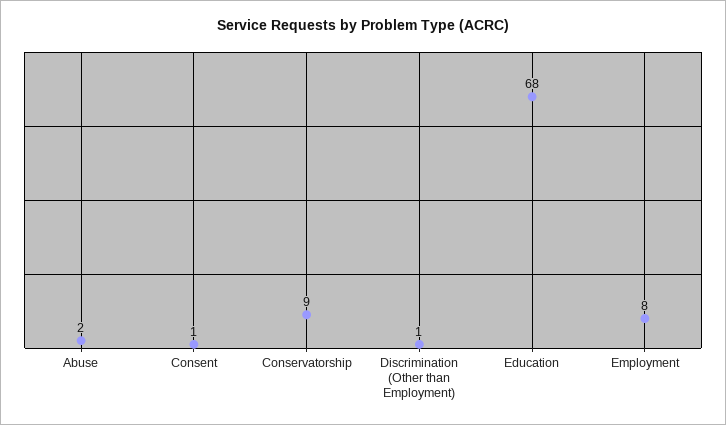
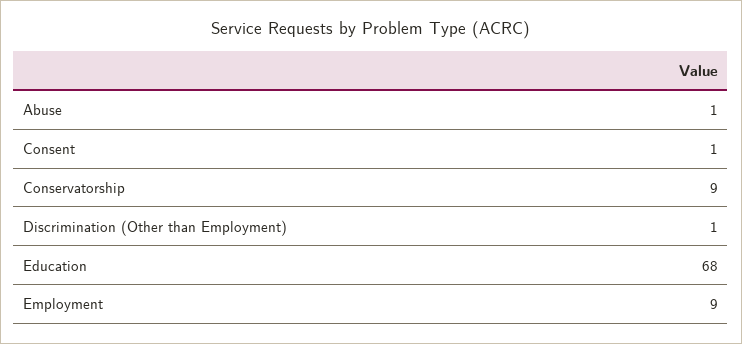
Abuse: 2 -> 1
Employment: 8 -> 9

